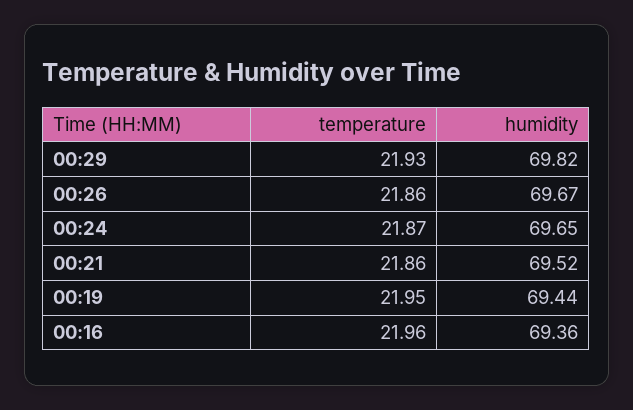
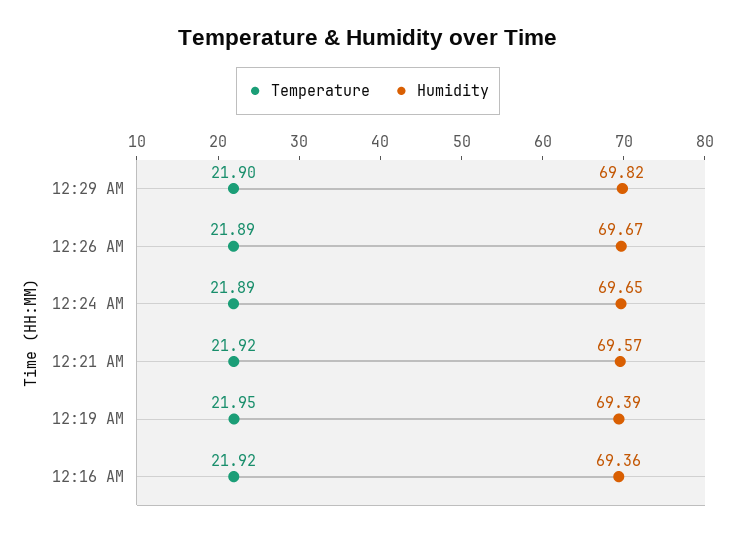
temperature, 00:29: 21.93 -> 21.9
temperature, 00:26: 21.86 -> 21.89
temperature, 00:24: 21.87 -> 21.89
temperature, 00:21: 21.86 -> 21.92
humidity, 00:21: 69.52 -> 69.57
humidity, 00:19: 69.44 -> 69.39
temperature, 00:16: 21.96 -> 21.92

